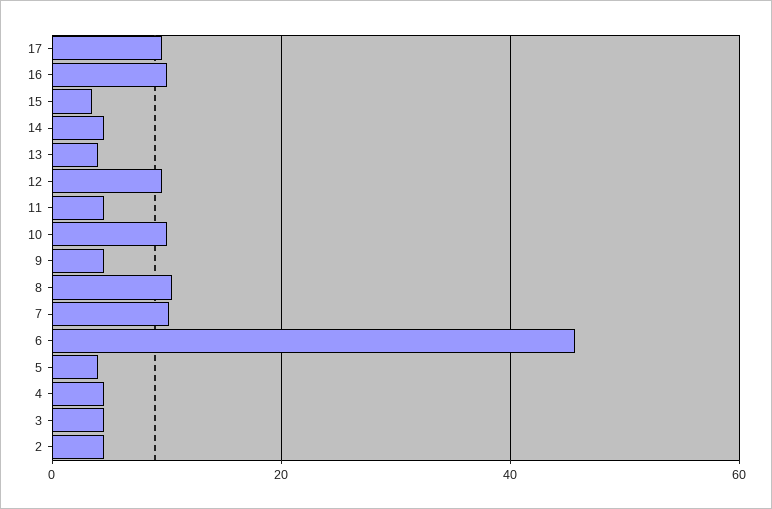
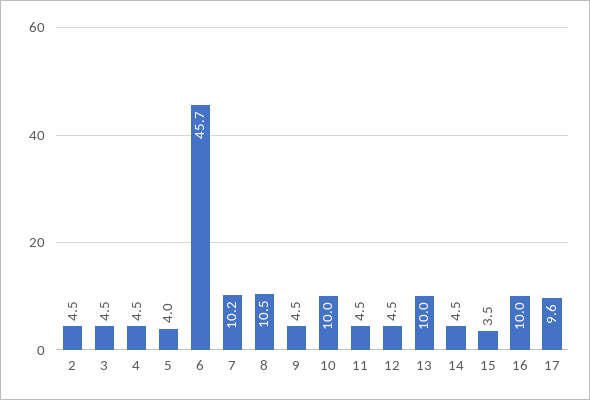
13: 4 -> 10
12: 10 -> 4.5

